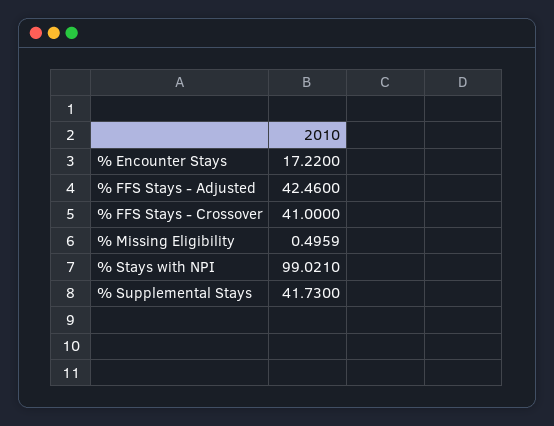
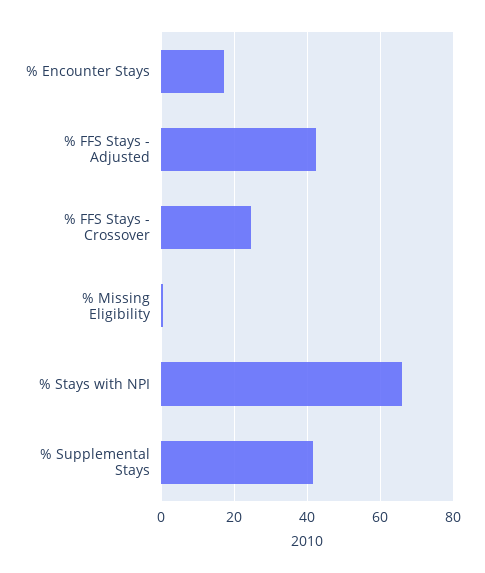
% FFS Stays - Crossover: 41 -> 24
% Stays with NPI: 99.021 -> 66

